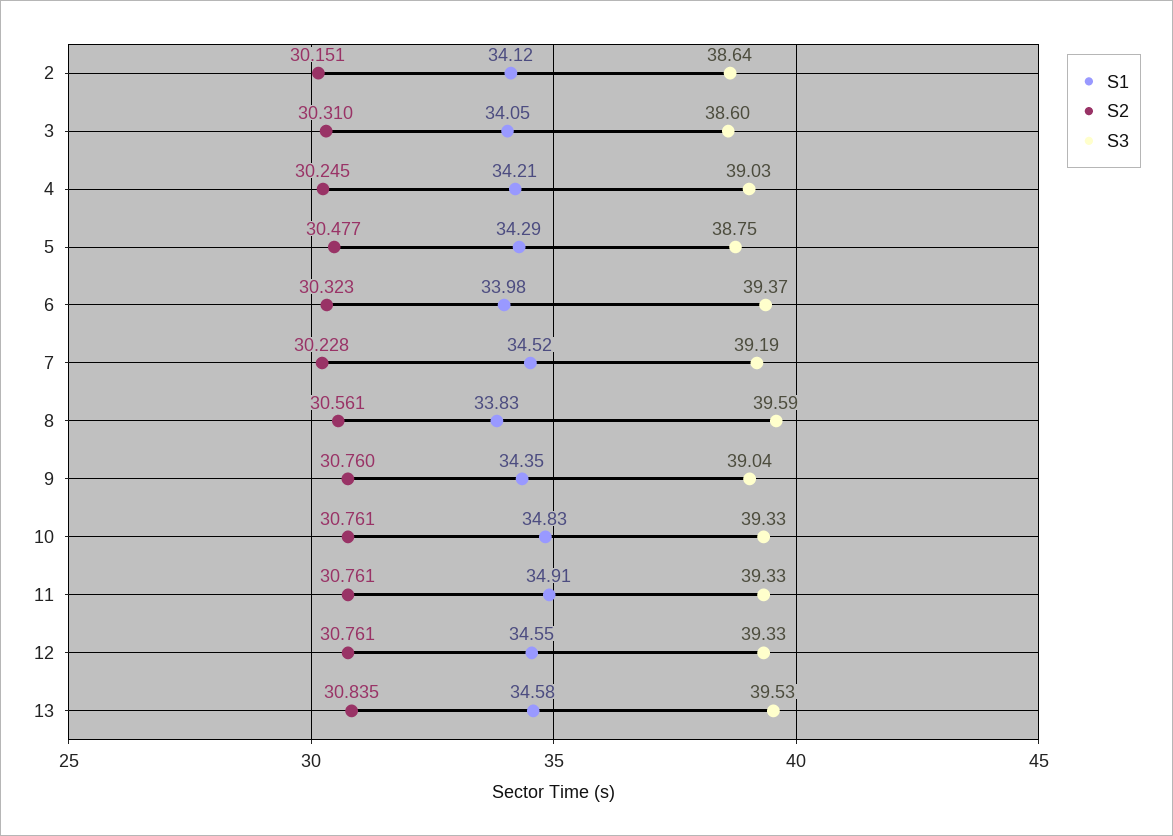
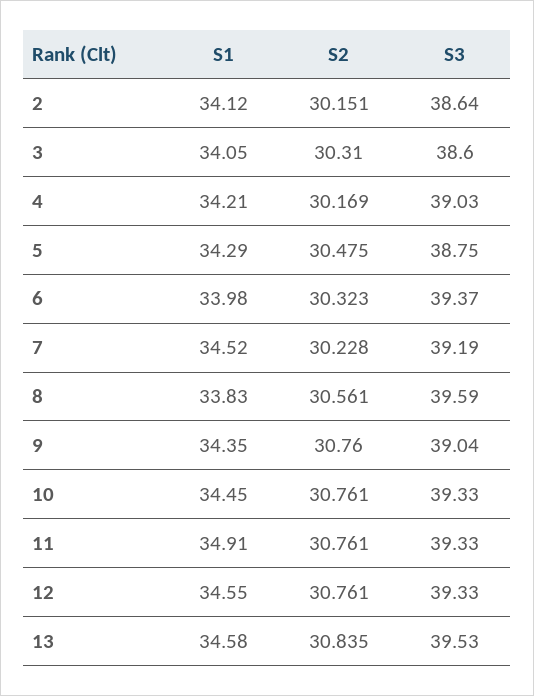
S2, 4: 30.245 -> 30.169
S2, 5: 30.477 -> 30.475
S1, 10: 34.83 -> 34.45

